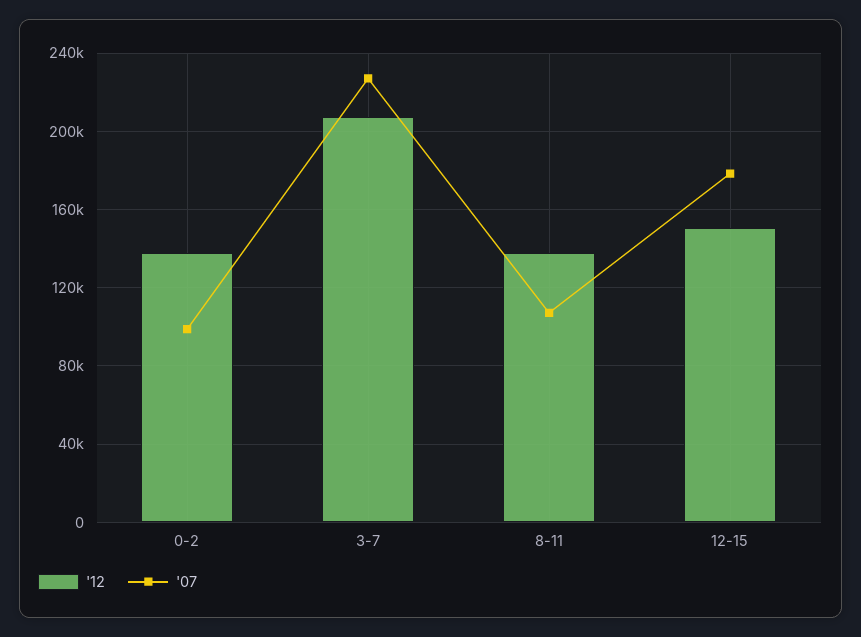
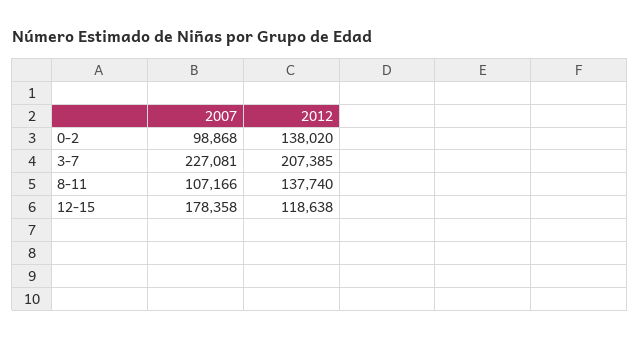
'12, 12-15: 150000 -> 118638

